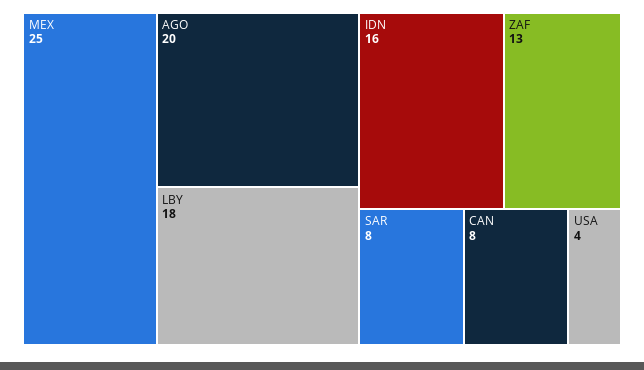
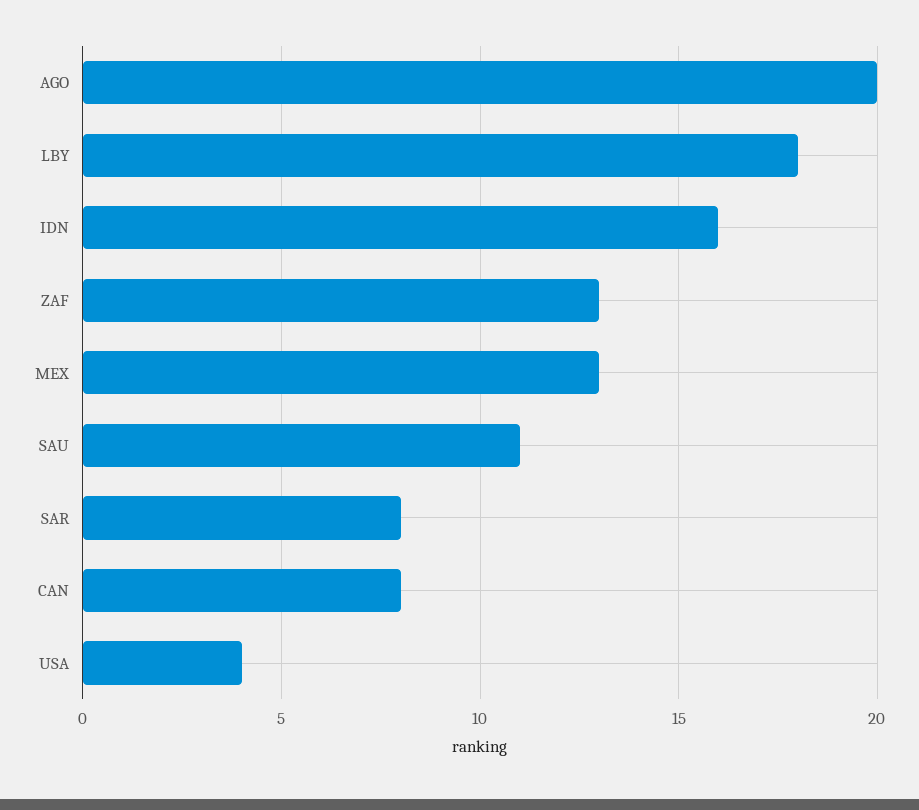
MEX: 25 -> 13
SAU: none -> 11

